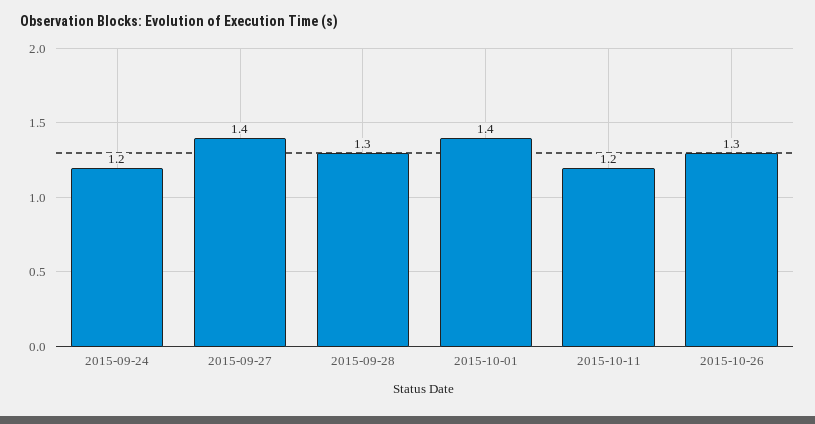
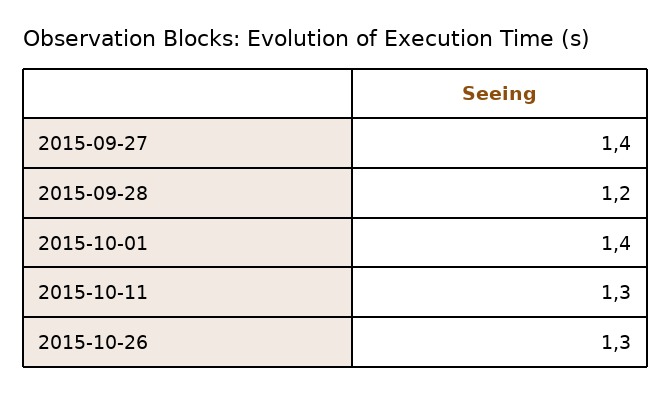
2015-09-24: 1.2 -> none
2015-09-28: 1.3 -> 1.2
2015-10-11: 1.2 -> 1.3

